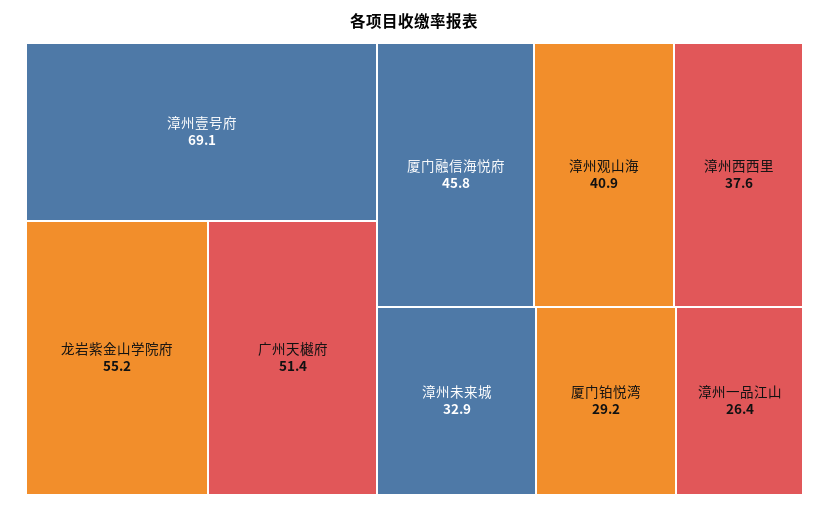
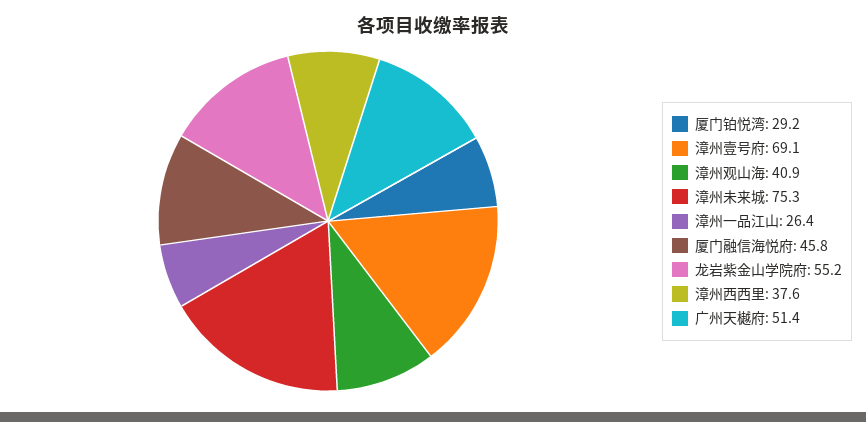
漳州未来城: 32.9 -> 75.3

